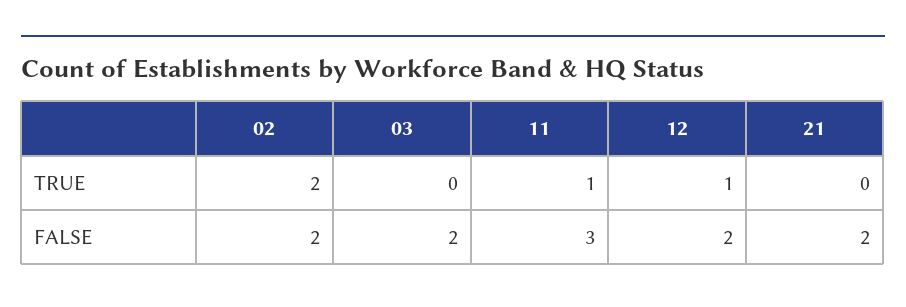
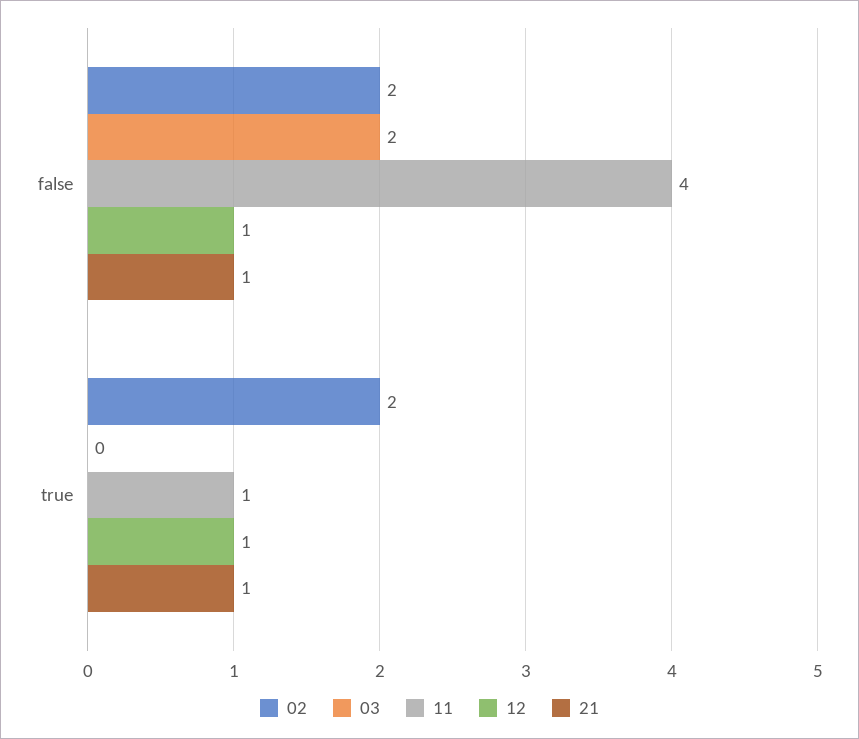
21, TRUE: 0 -> 1
11, FALSE: 3 -> 4
12, FALSE: 2 -> 1
21, FALSE: 2 -> 1

